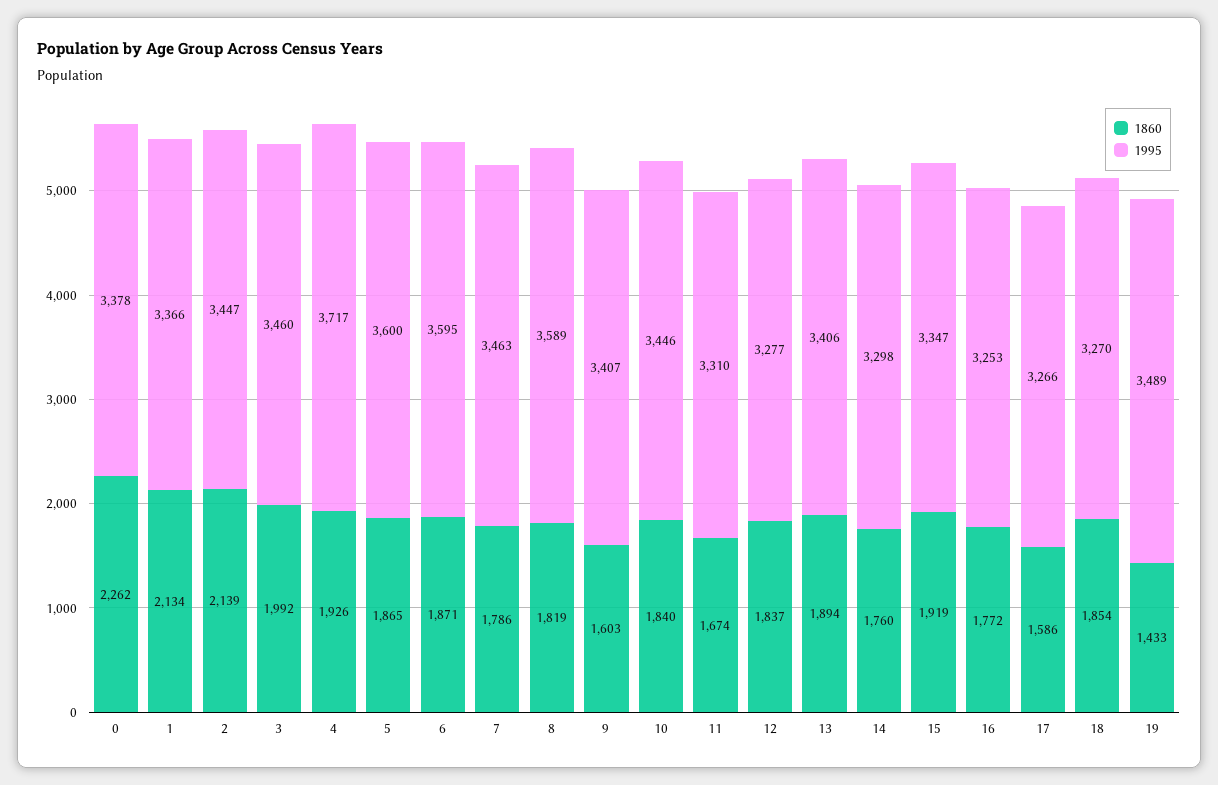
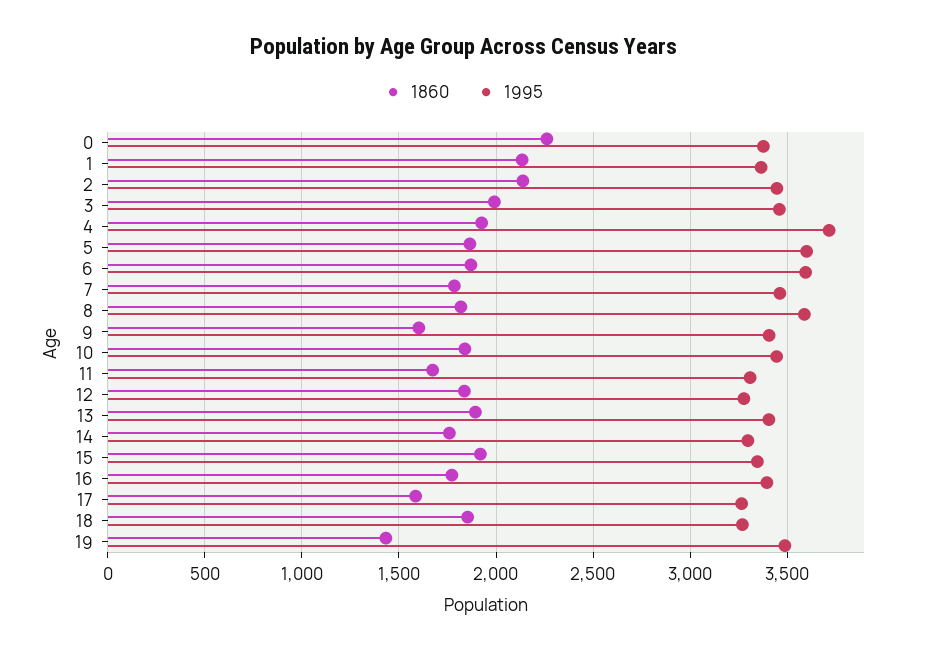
1995, 16: 3253 -> 3400

